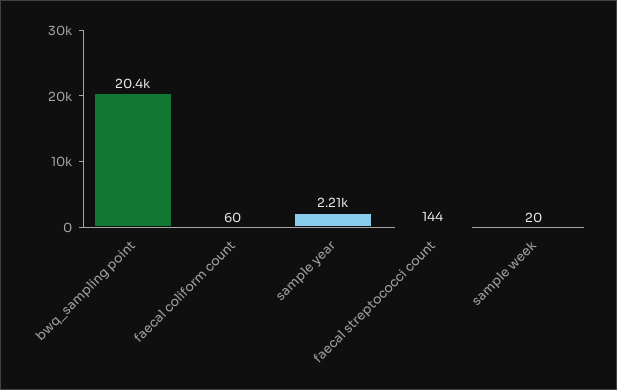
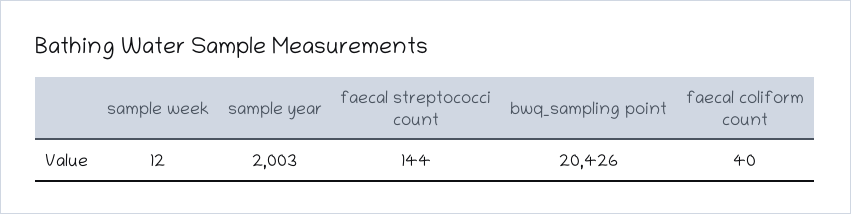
faecal coliform count: 60 -> 40
sample year: 2210 -> 2003
sample week: 20 -> 12

